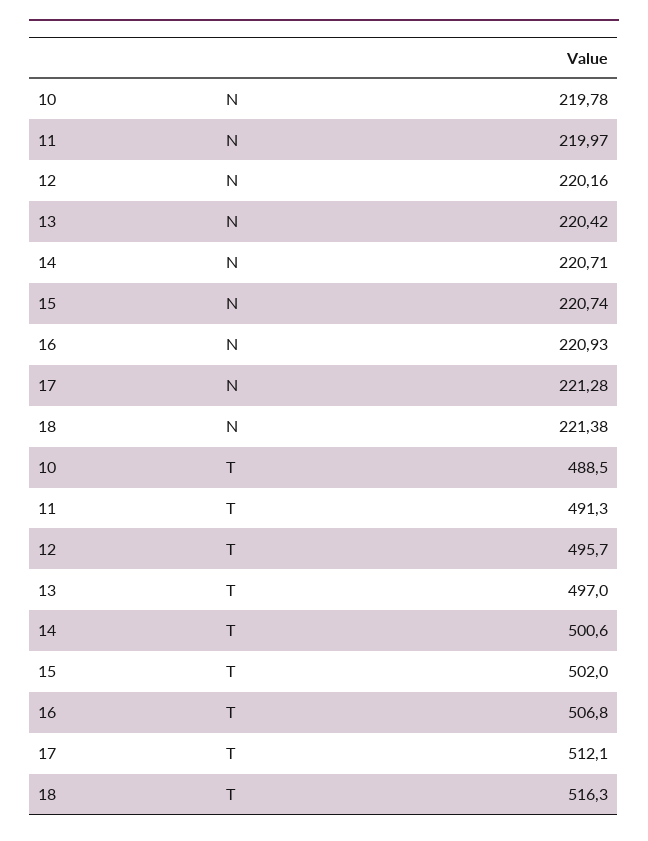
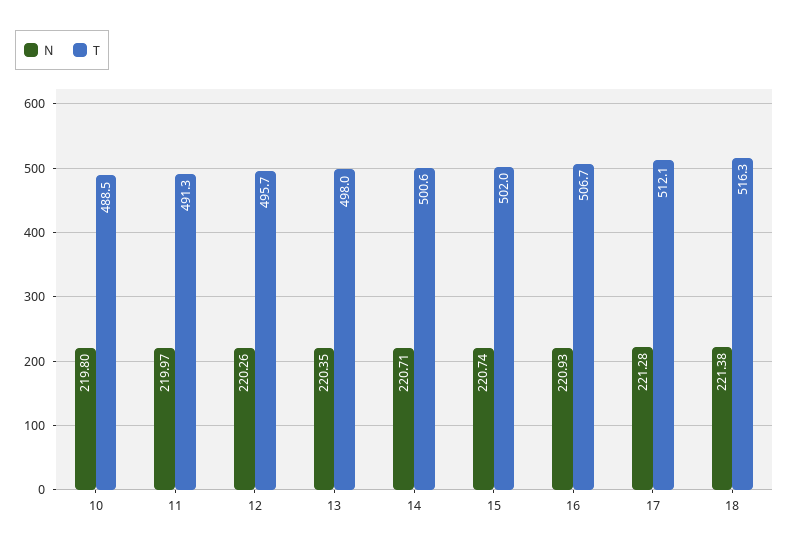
N, 10: 219.78 -> 219.8
N, 12: 220.16 -> 220.26
N, 13: 220.42 -> 220.35
T, 13: 497 -> 498
T, 16: 506.8 -> 506.7

